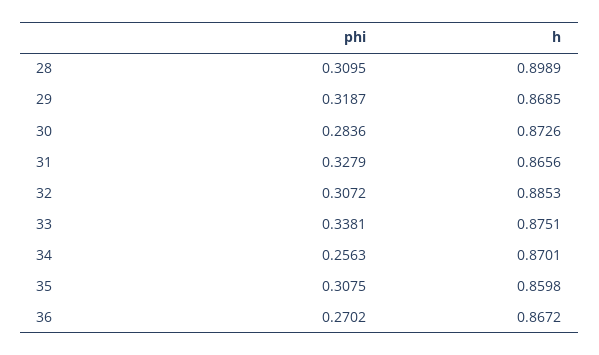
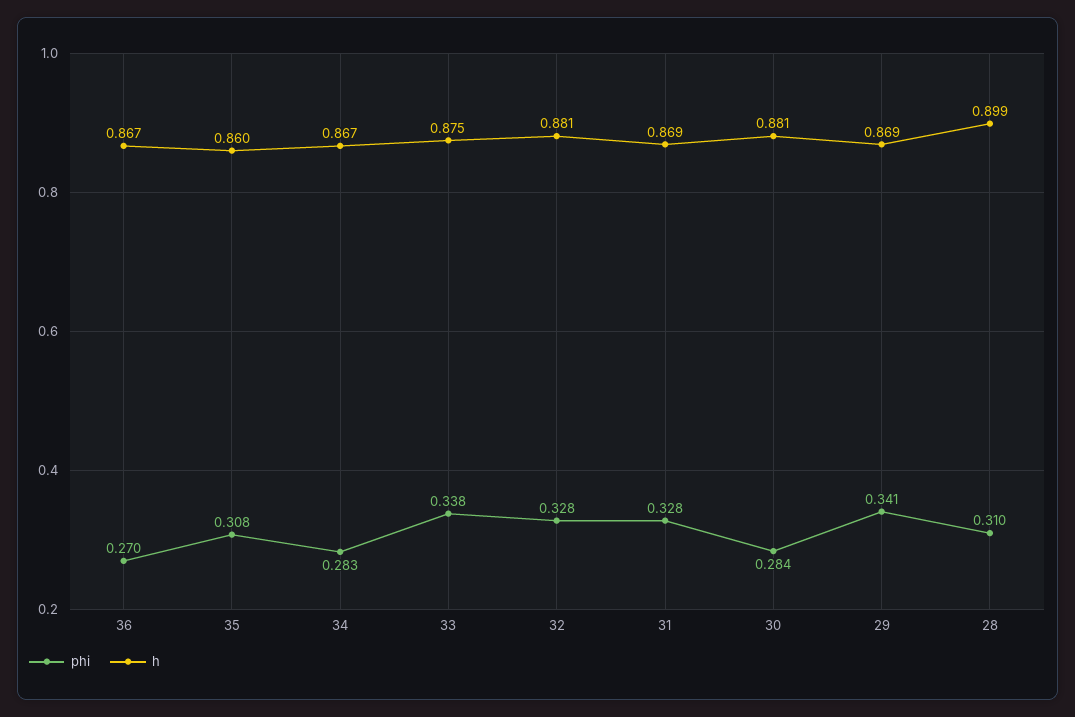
phi, 29: 0.3187 -> 0.341
h, 30: 0.8726 -> 0.881
h, 31: 0.8656 -> 0.869
phi, 32: 0.3072 -> 0.328
h, 32: 0.8853 -> 0.881
phi, 34: 0.2563 -> 0.283
h, 34: 0.8701 -> 0.867

